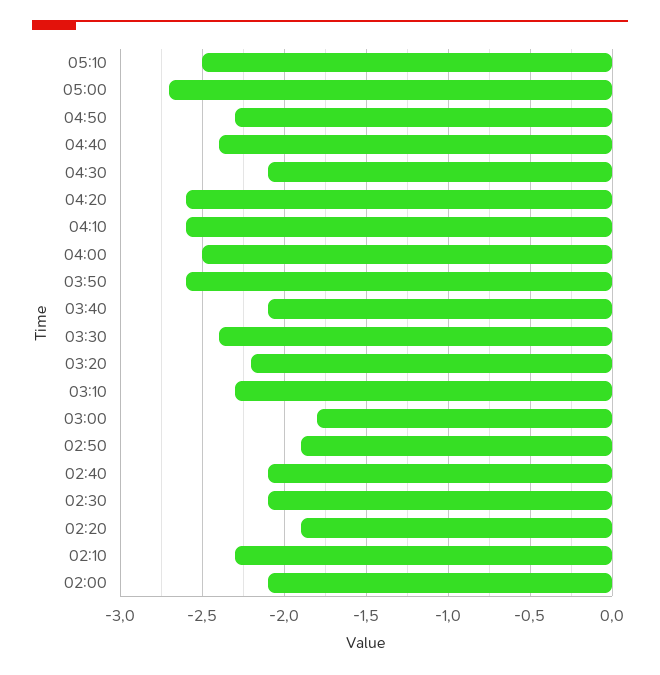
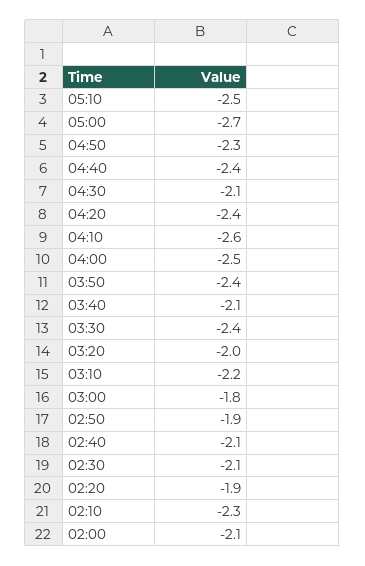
04:20: -2.6 -> -2.4
03:50: -2.6 -> -2.4
03:20: -2.2 -> -2
03:10: -2.3 -> -2.2

